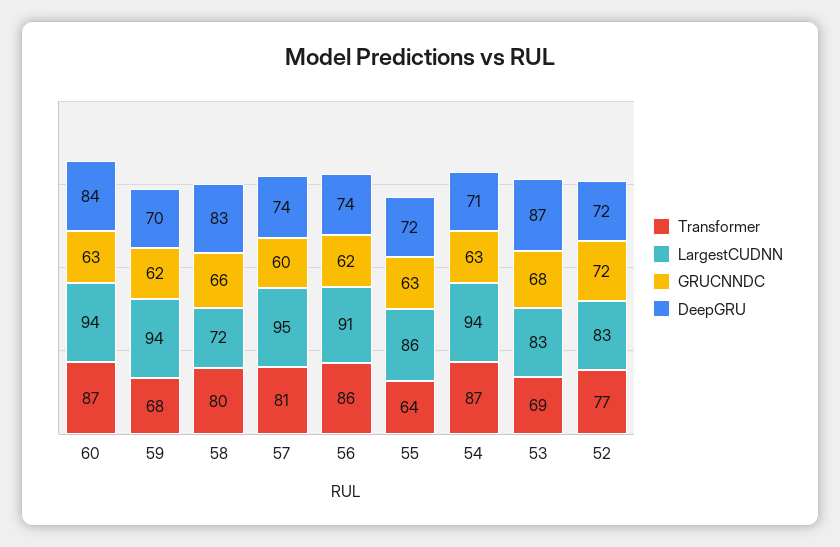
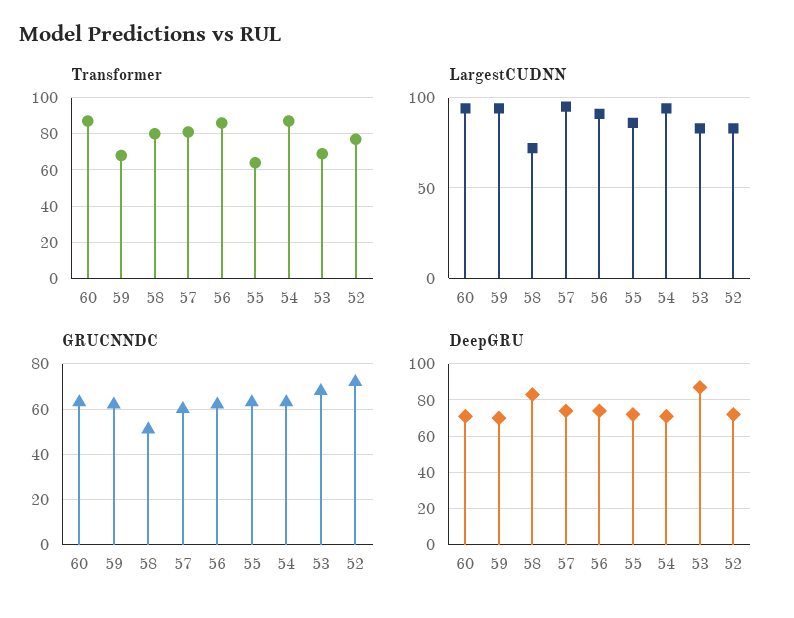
DeepGRU, 60: 84 -> 70
GRUCNNDC, 58: 66 -> 50

